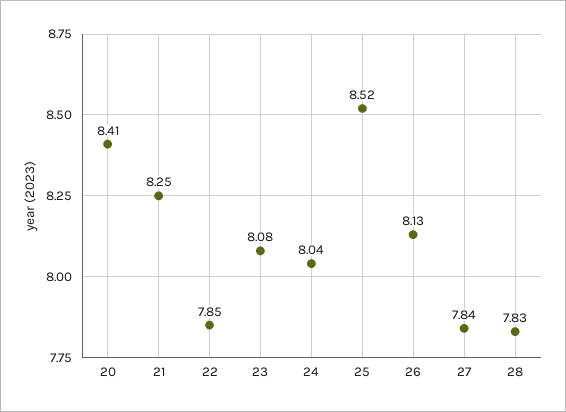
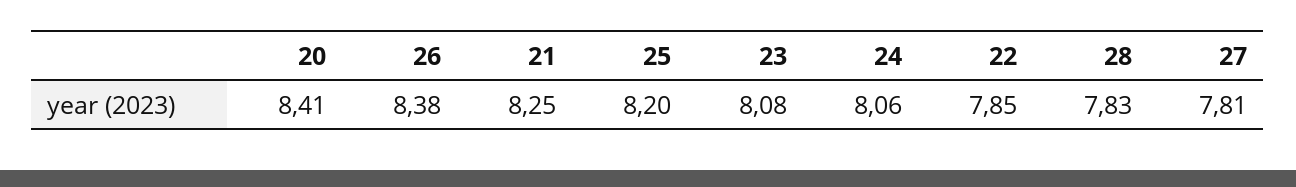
24: 8.04 -> 8.06
25: 8.52 -> 8.2
26: 8.13 -> 8.38
27: 7.84 -> 7.81

